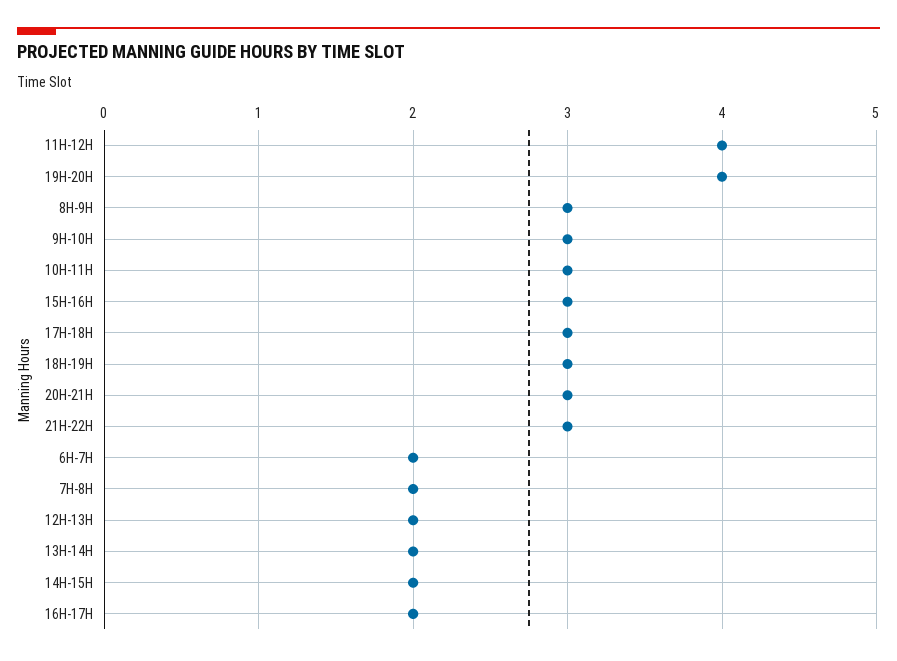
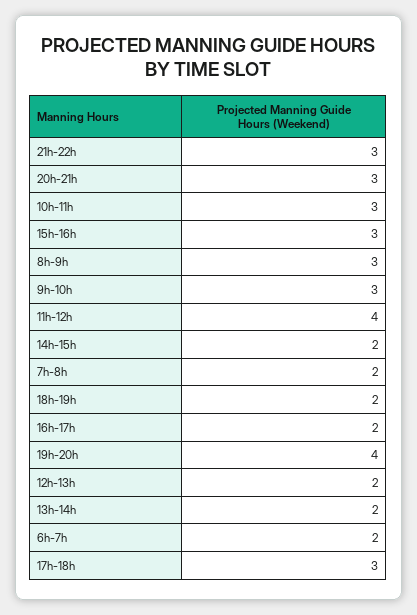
18H-19H: 3 -> 2

